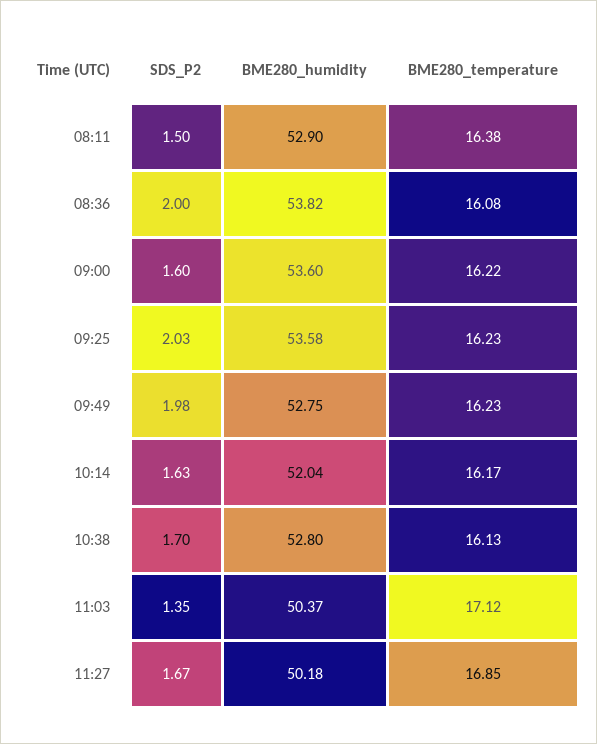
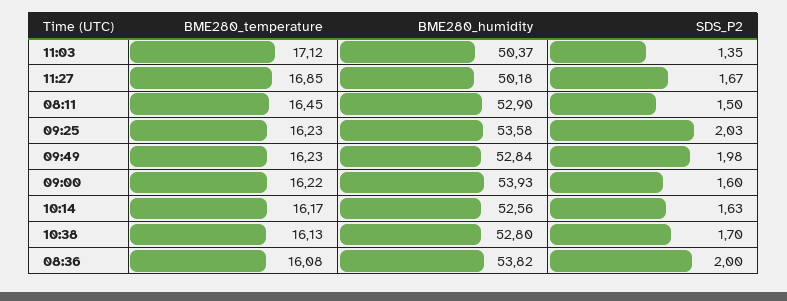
BME280_temperature, 08:11: 16.38 -> 16.45
BME280_humidity, 09:00: 53.6 -> 53.93
BME280_humidity, 09:49: 52.75 -> 52.84
BME280_humidity, 10:14: 52.04 -> 52.56

